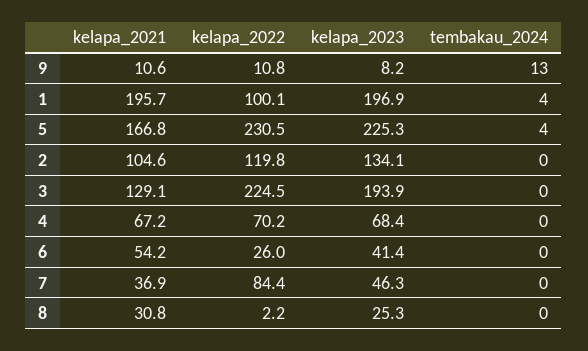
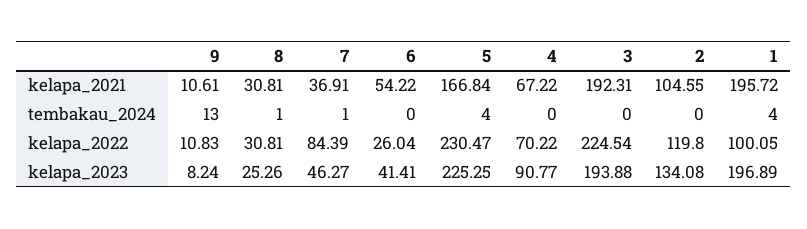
kelapa_2021, 3: 129.1 -> 192.31
kelapa_2023, 4: 68.4 -> 90.77
tembakau_2024, 7: 0 -> 1
kelapa_2022, 8: 2.2 -> 30.81
tembakau_2024, 8: 0 -> 1

